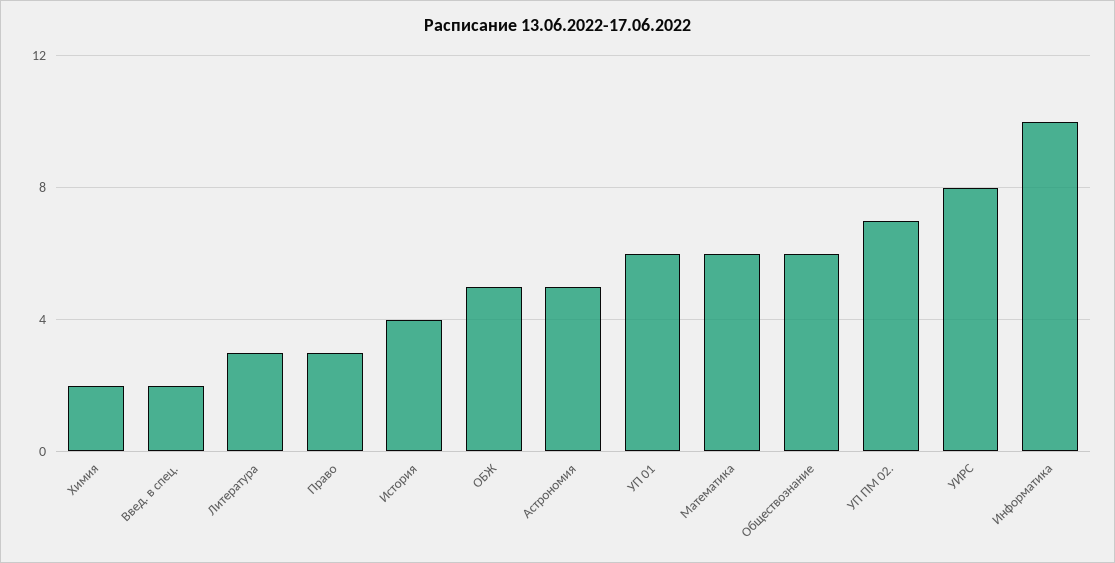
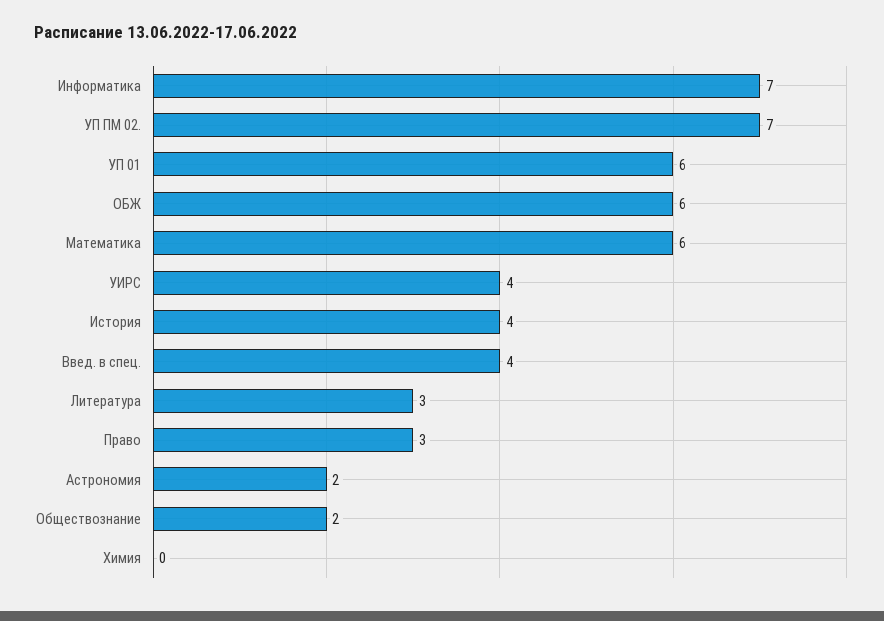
Химия: 2 -> 0
Введ. в спец.: 2 -> 4
ОБЖ: 5 -> 6
Астрономия: 5 -> 2
Обществознание: 6 -> 2
УИРС: 8 -> 4
Информатика: 10 -> 7

